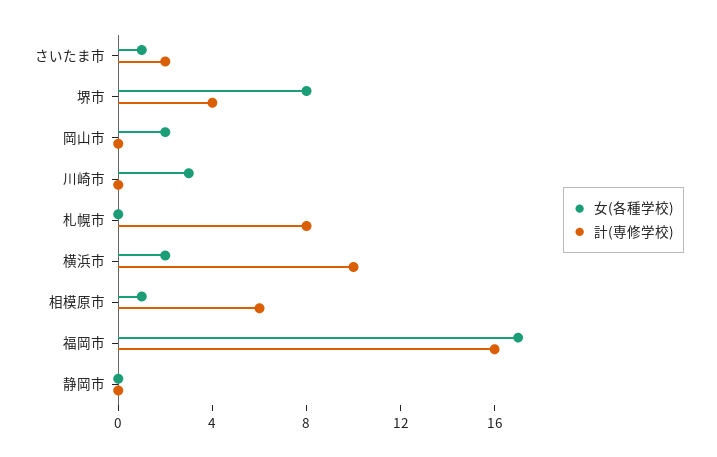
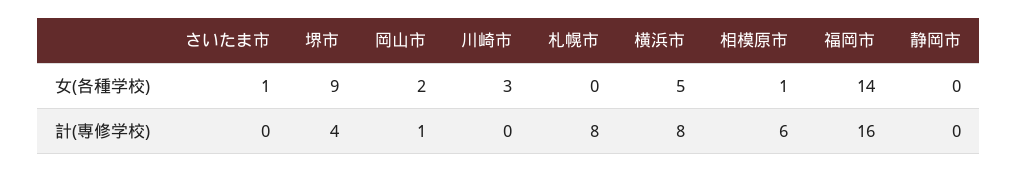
計(専修学校), さいたま市: 2 -> 0
女(各種学校), 堺市: 8 -> 9
計(専修学校), 岡山市: 0 -> 1
女(各種学校), 横浜市: 2 -> 5
計(専修学校), 横浜市: 10 -> 8
女(各種学校), 福岡市: 17 -> 14

